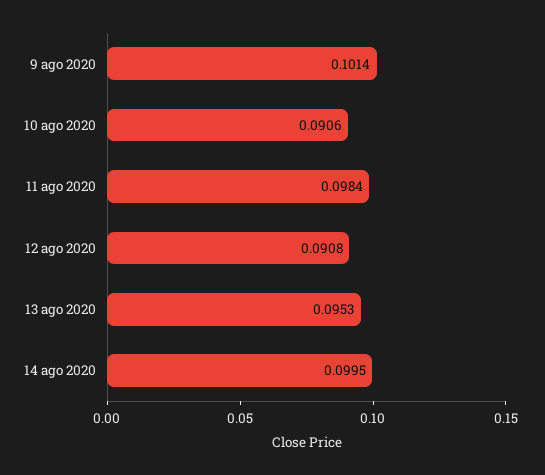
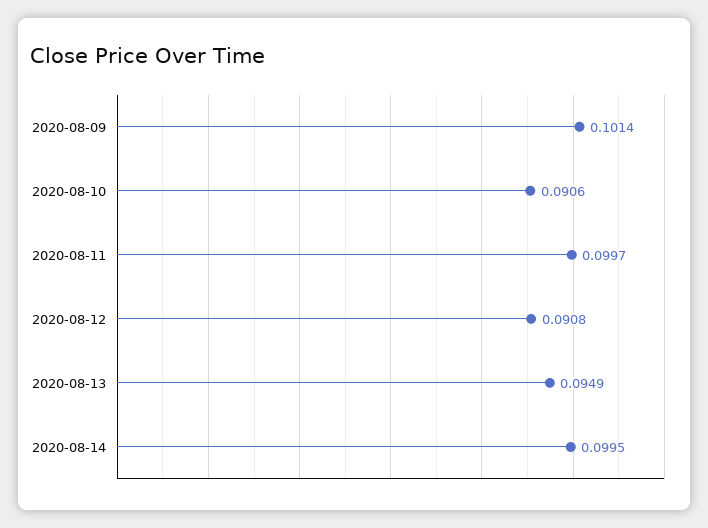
11 ago 2020: 0.0984 -> 0.0997
13 ago 2020: 0.0953 -> 0.0949

